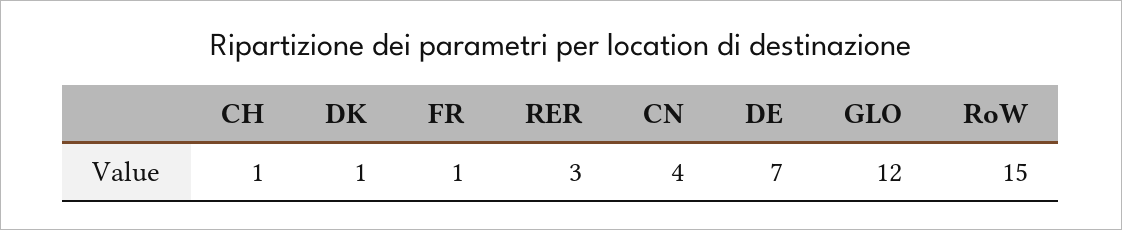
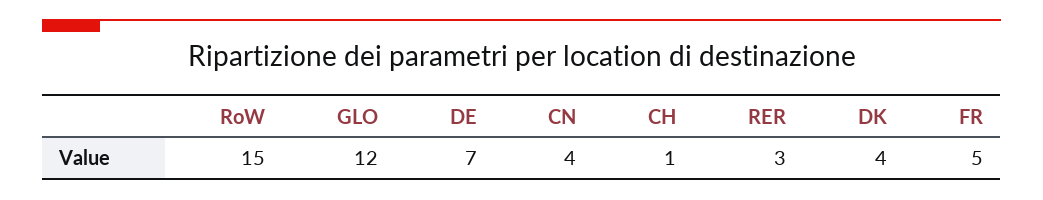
DK: 1 -> 4
FR: 1 -> 5

